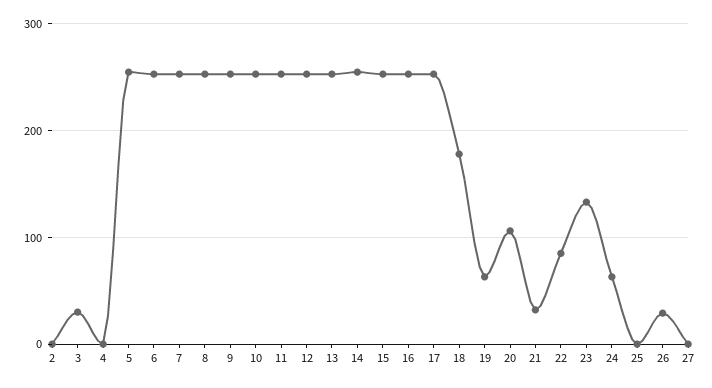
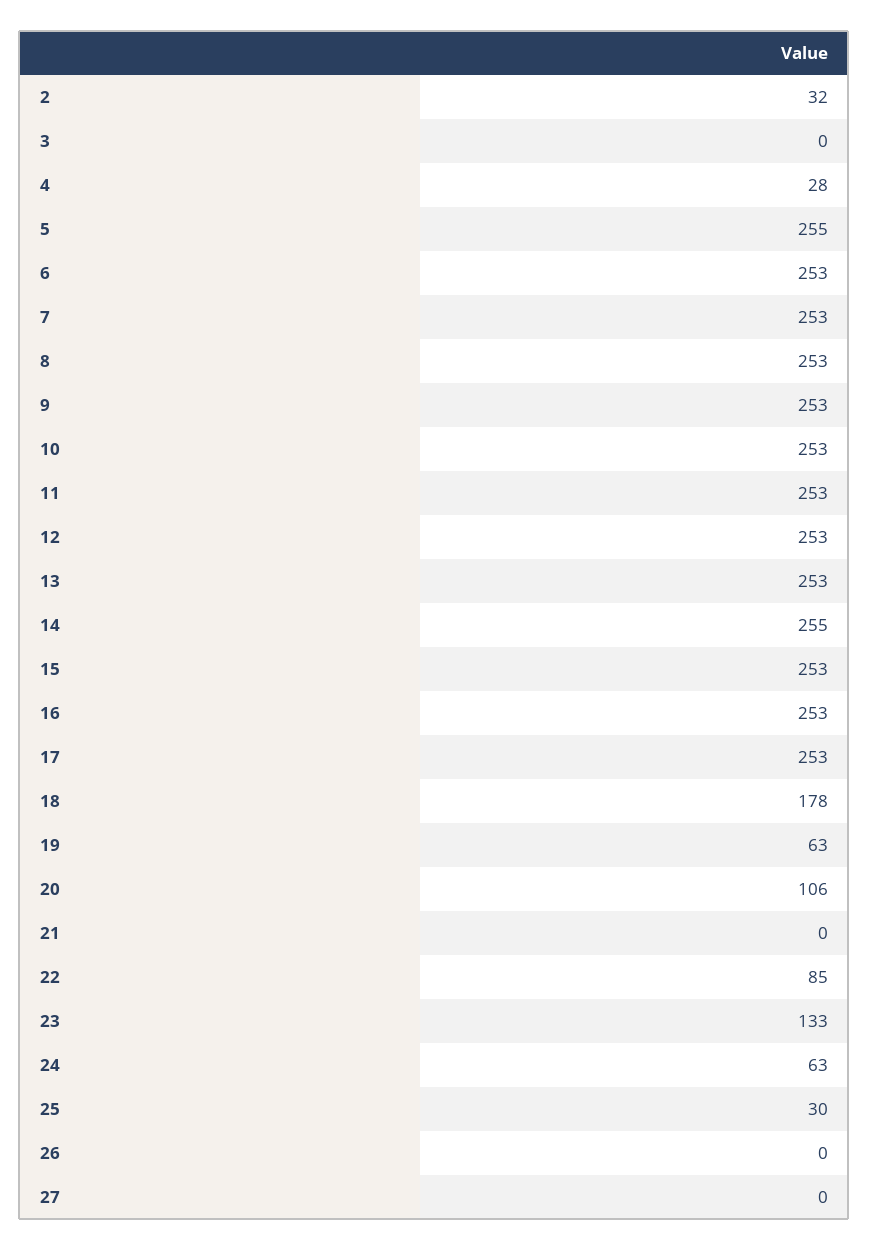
2: 0 -> 32
3: 30 -> 0
4: 0 -> 28
21: 30 -> 0
25: 0 -> 30
26: 30 -> 0

